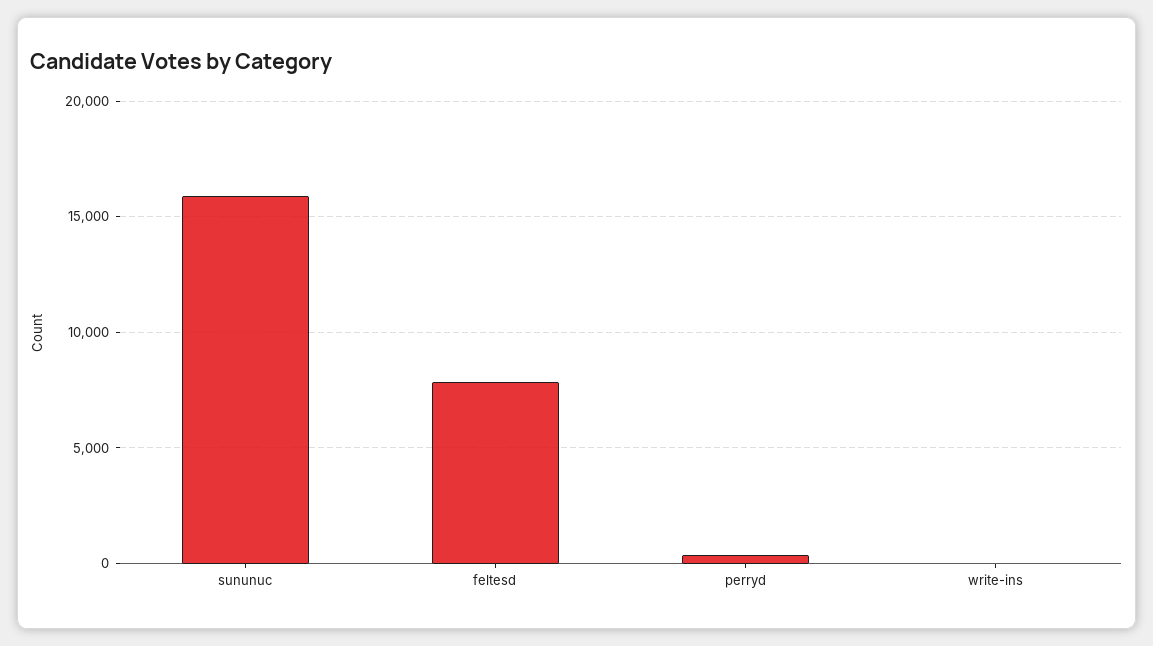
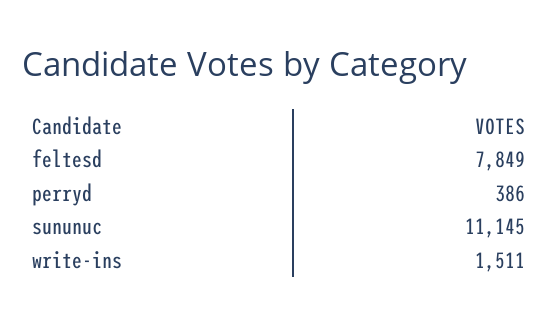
sununuc: 16000 -> 11145
write-ins: 0 -> 1511

